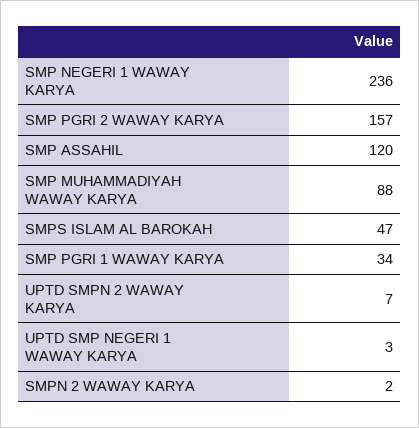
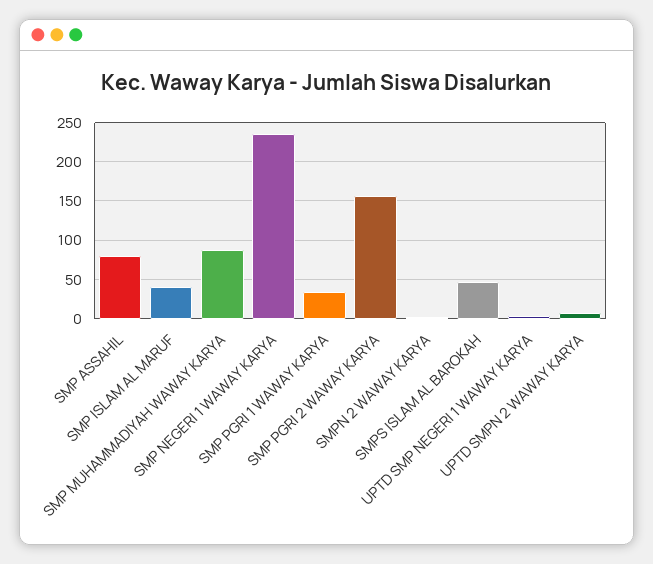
SMP ASSAHIL: 120 -> 80
SMP ISLAM AL MARUF: none -> 40

